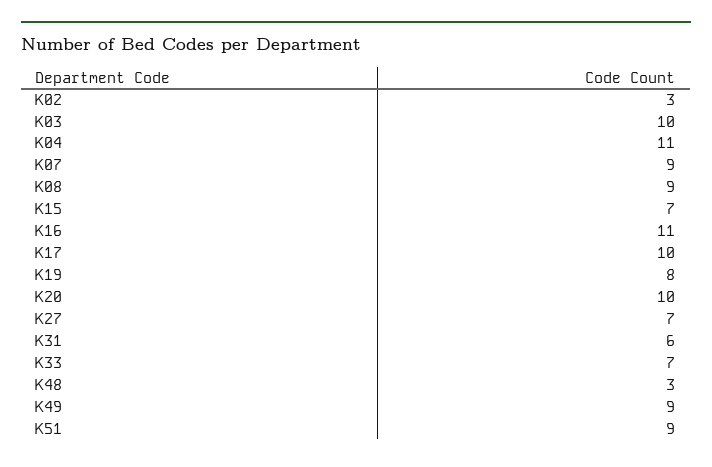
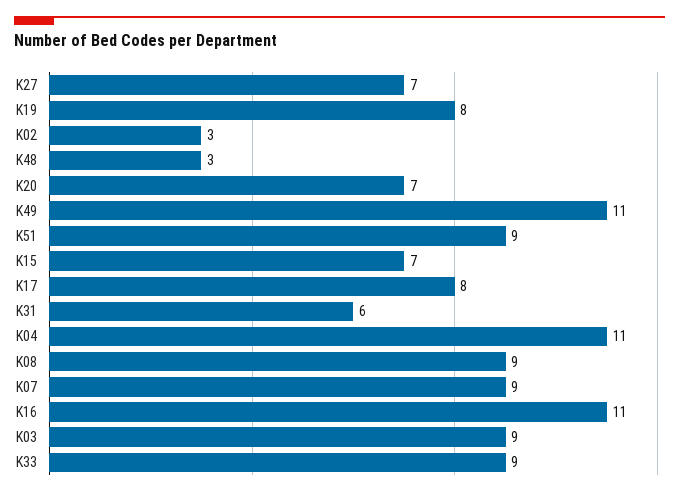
K03: 10 -> 9
K17: 10 -> 8
K20: 10 -> 7
K33: 7 -> 9
K49: 9 -> 11

